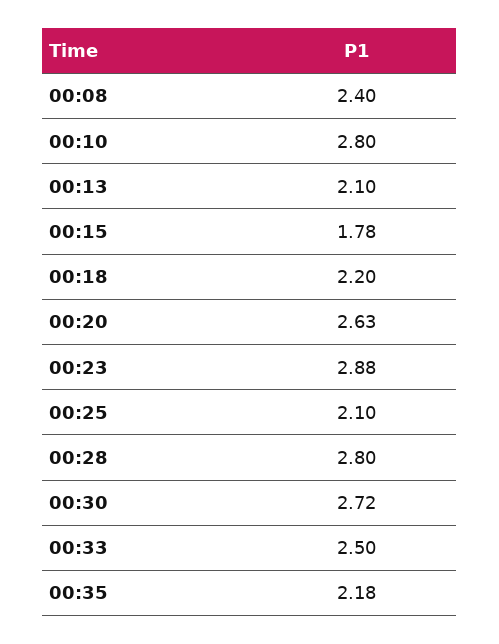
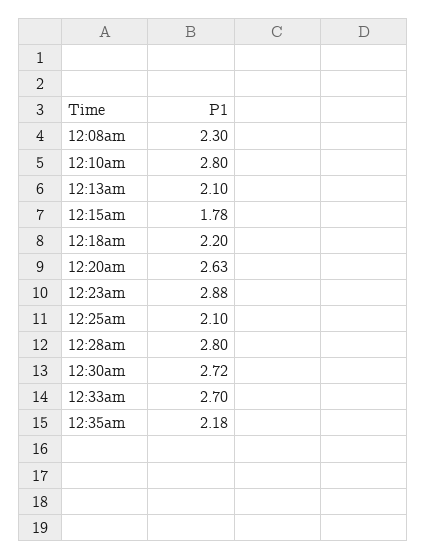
00:08: 2.4 -> 2.3
00:33: 2.5 -> 2.7

